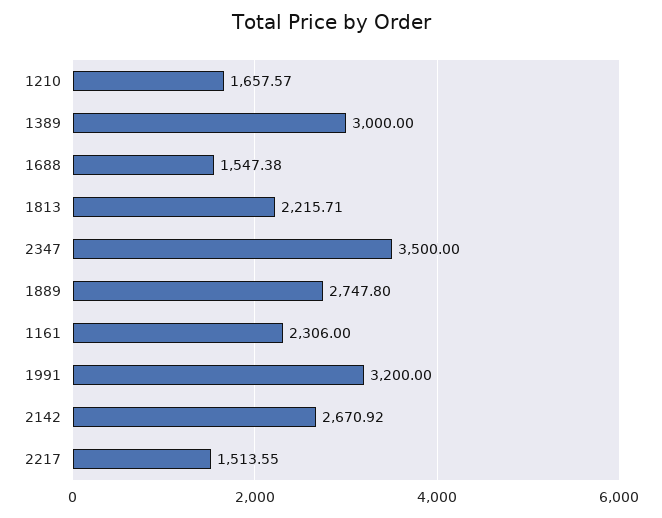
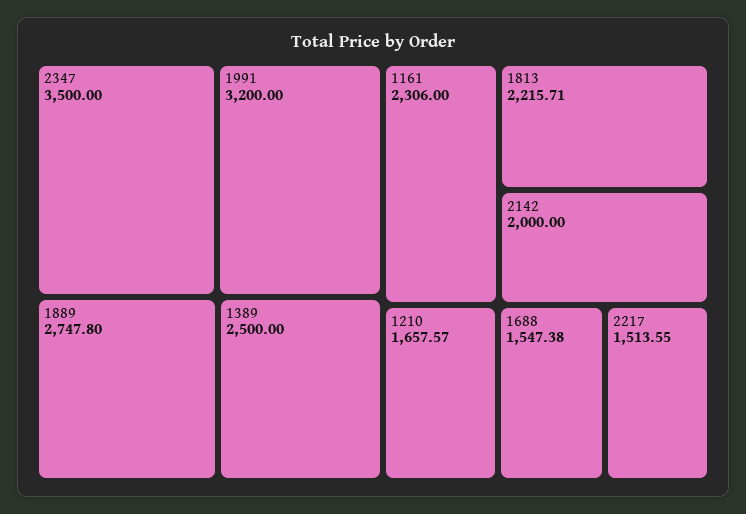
1389: 3000 -> 2500
2142: 2670.92 -> 2000

